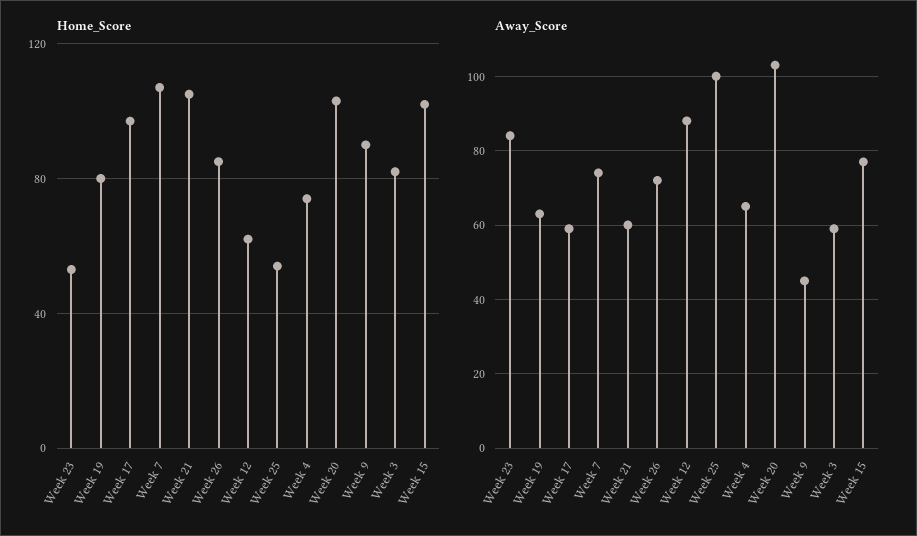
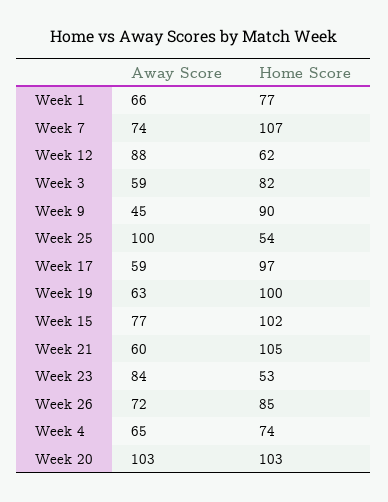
Home_Score, Week 19: 80 -> 100
Away_Score, Week 1: none -> 66
Home_Score, Week 1: none -> 77

